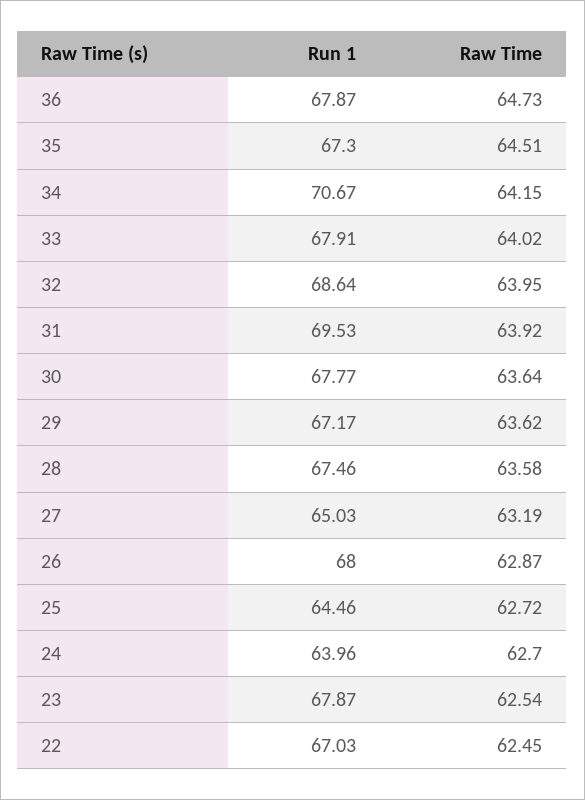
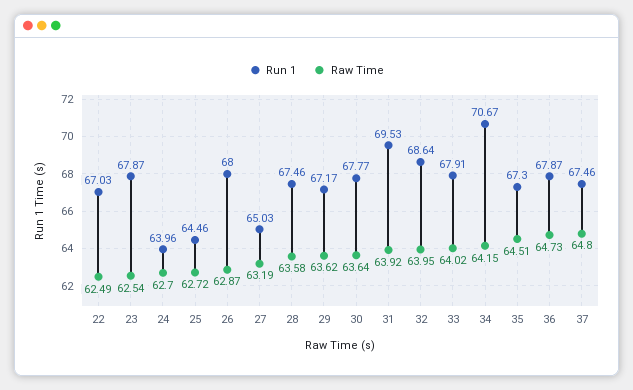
Raw Time, 22: 62.45 -> 62.49
Run 1, 37: none -> 67.46
Raw Time, 37: none -> 64.8

